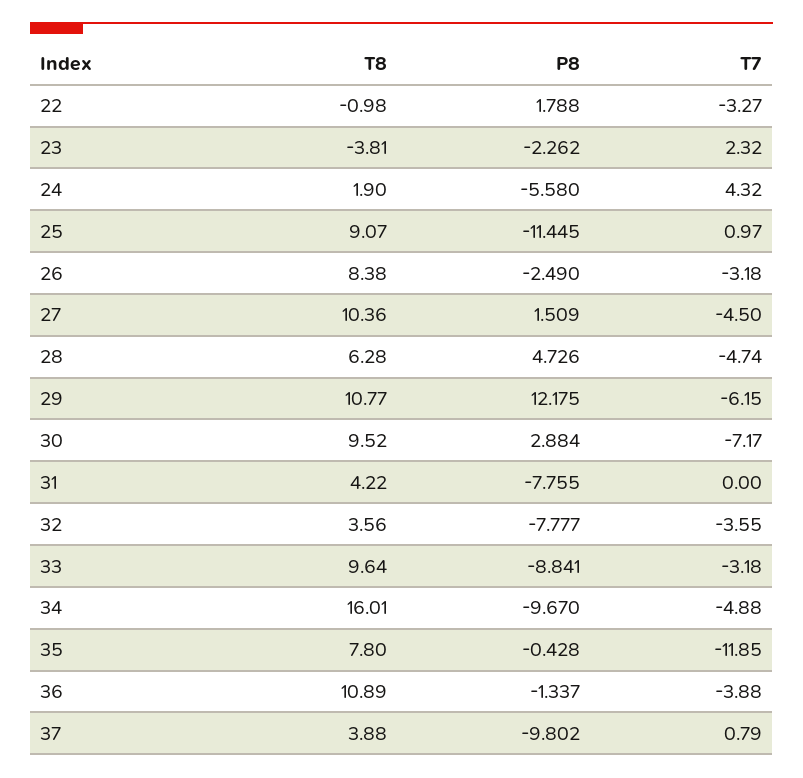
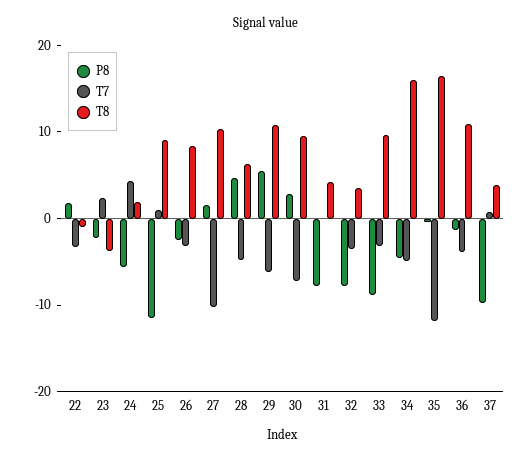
T7, 27: -4.5 -> -10
P8, 29: 12.175 -> 6
P8, 34: -9.67 -> -4
T8, 35: 7.8 -> 16

